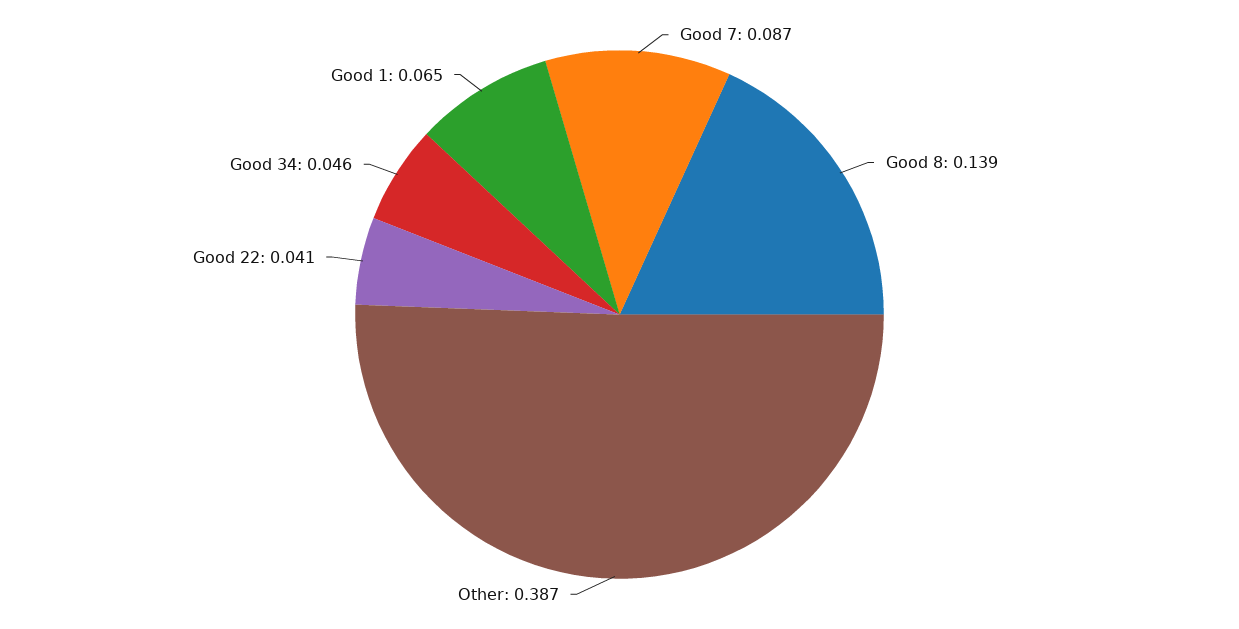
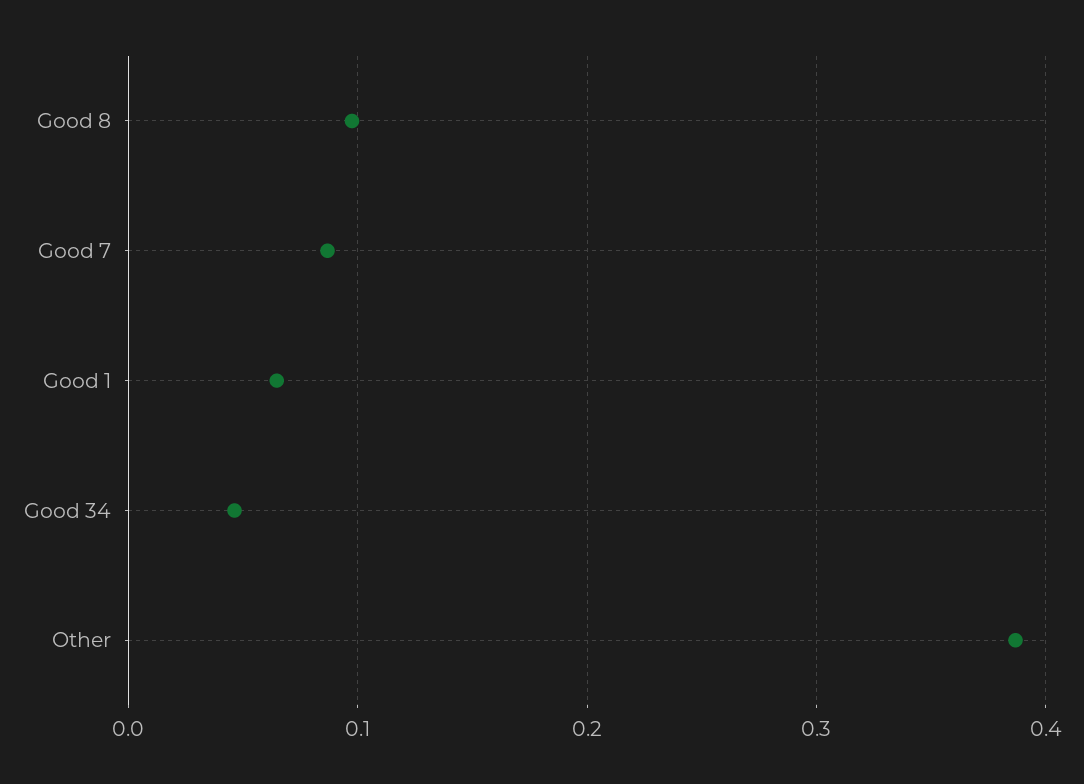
Good 8: 0.139 -> 0.1
Good 22: 0.041 -> none

